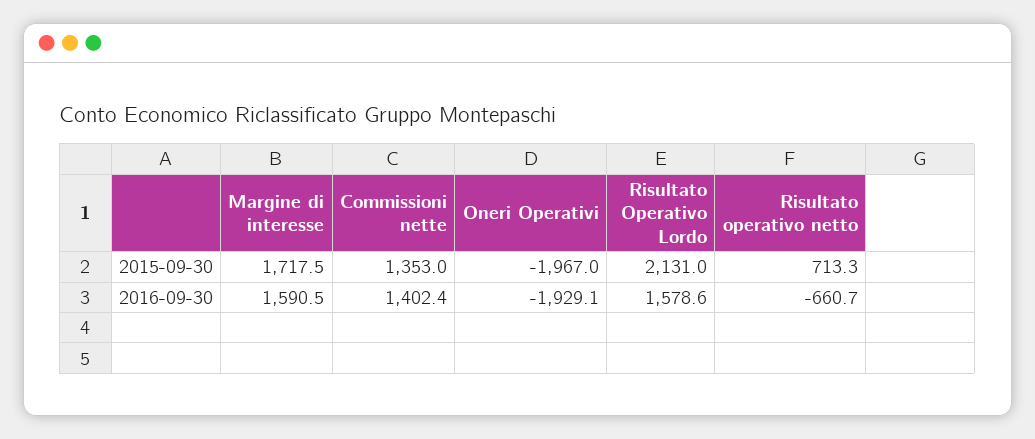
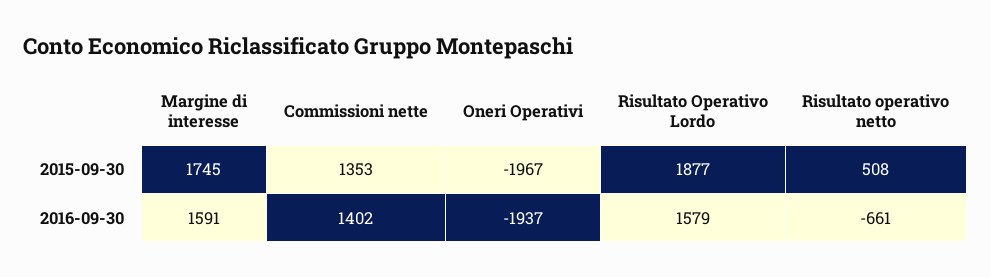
Margine di interesse, 2015-09-30: 1717.5 -> 1745
Risultato Operativo Lordo, 2015-09-30: 2131 -> 1877
Risultato operativo netto, 2015-09-30: 713.3 -> 508
Oneri Operativi, 2016-09-30: -1929.1 -> -1937

